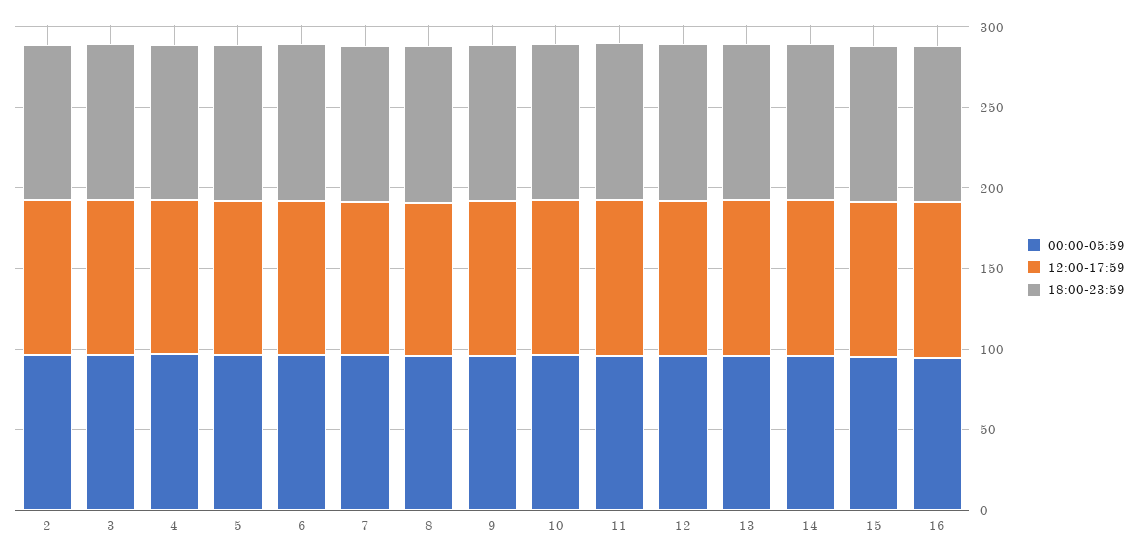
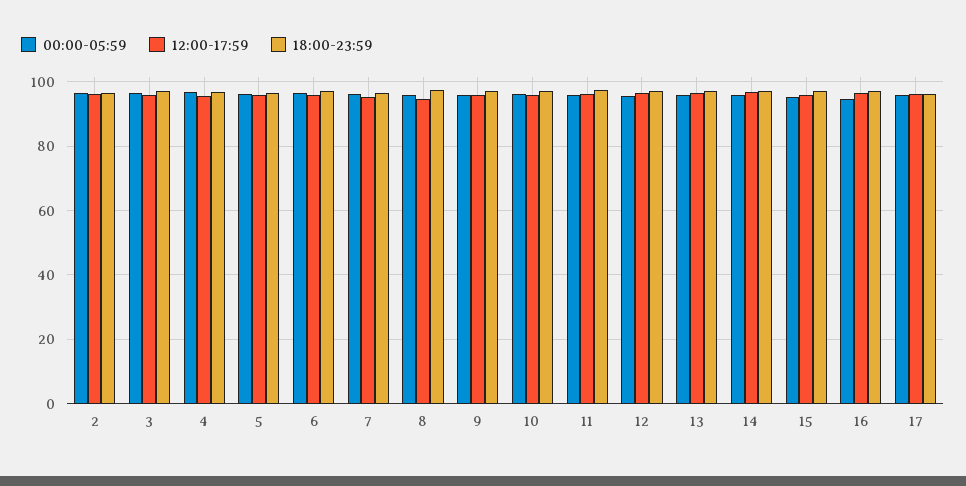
00:00-05:59, 17: none -> 96
12:00-17:59, 17: none -> 96
18:00-23:59, 17: none -> 96

